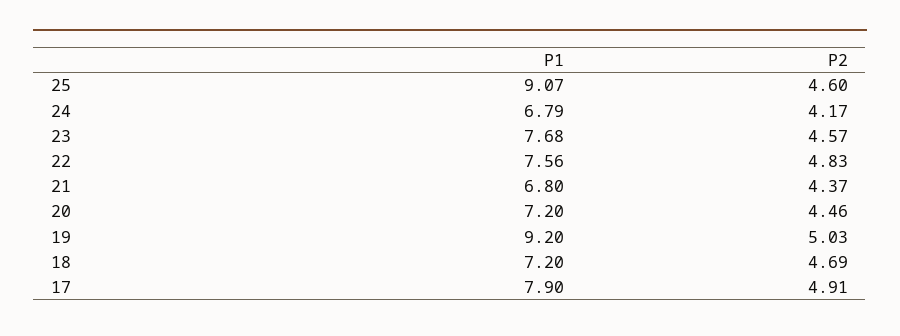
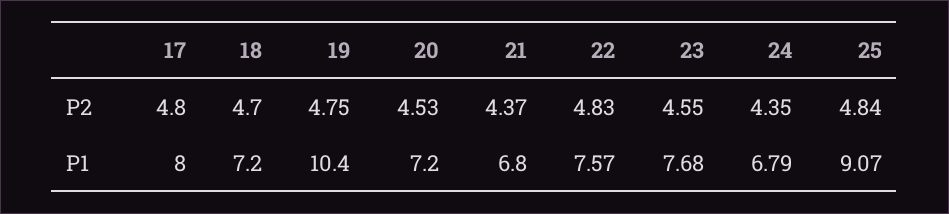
P2, 25: 4.6 -> 4.84
P2, 24: 4.17 -> 4.35
P2, 23: 4.57 -> 4.55
P1, 22: 7.56 -> 7.57
P2, 20: 4.46 -> 4.53
P1, 19: 9.2 -> 10.4
P2, 19: 5.03 -> 4.75
P2, 18: 4.69 -> 4.7
P1, 17: 7.9 -> 8
P2, 17: 4.91 -> 4.8

